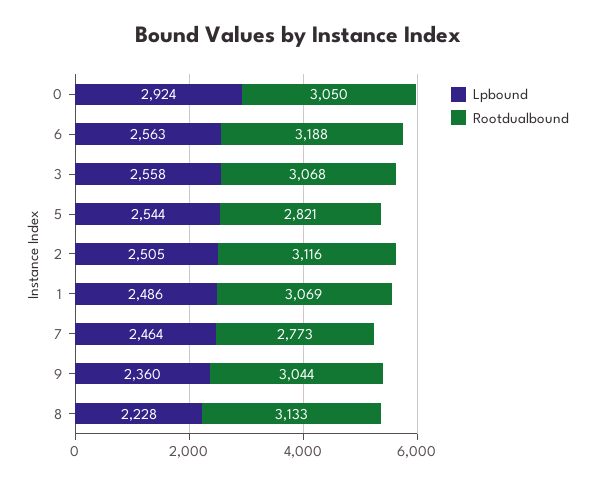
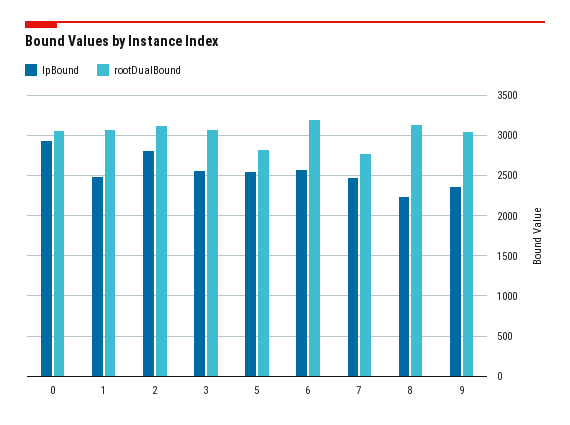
Lpbound, 2: 2505 -> 2800

